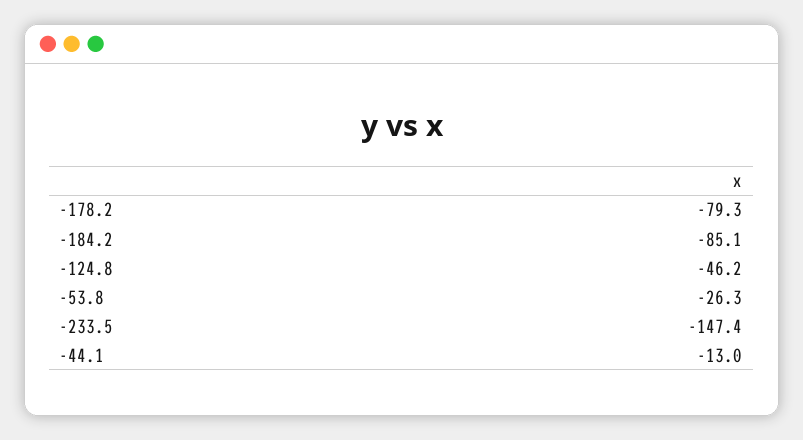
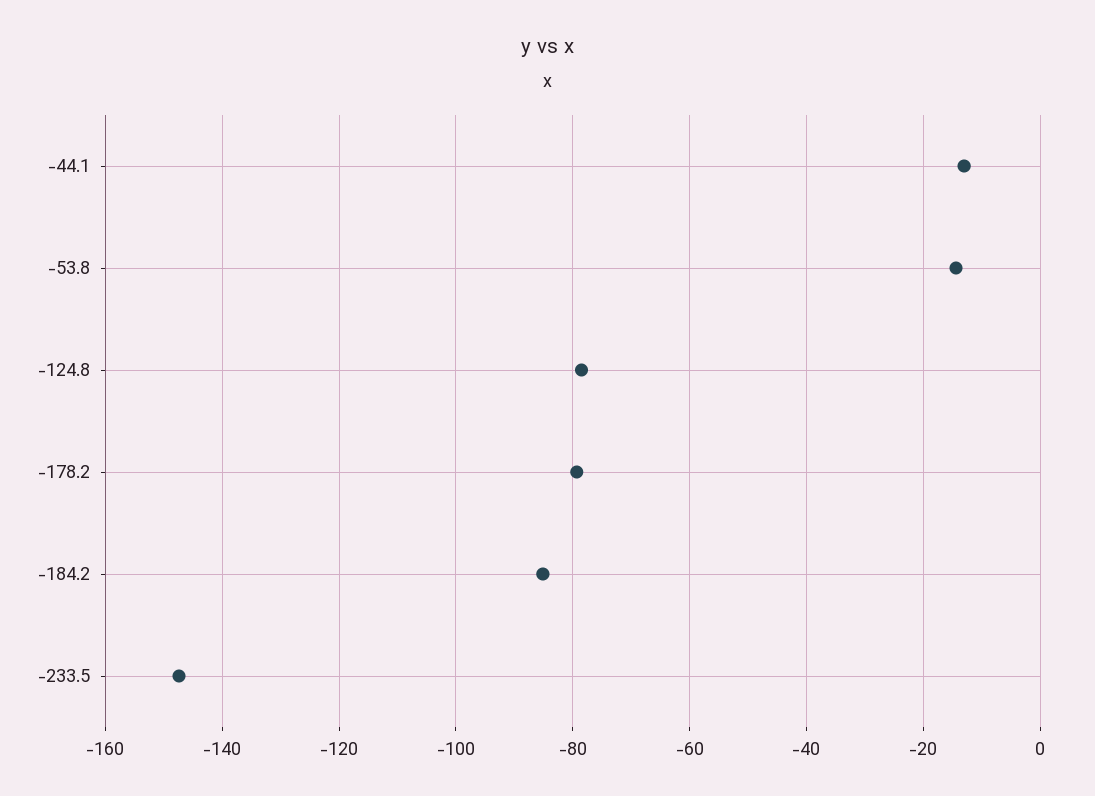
-124.8: -46.2 -> -78
-53.8: -26.3 -> -14

